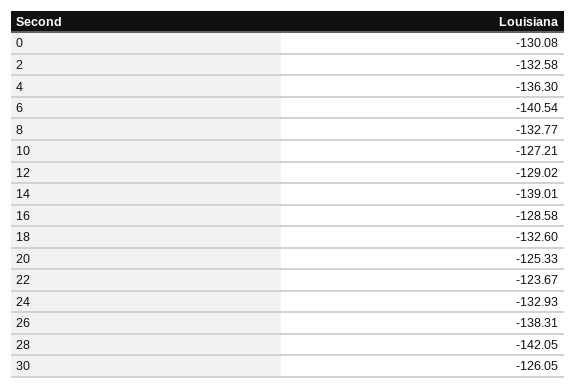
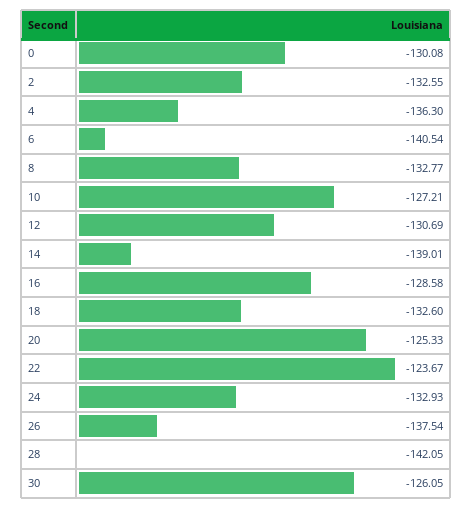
2: -132.58 -> -132.55
12: -129.02 -> -130.69
26: -138.31 -> -137.54

